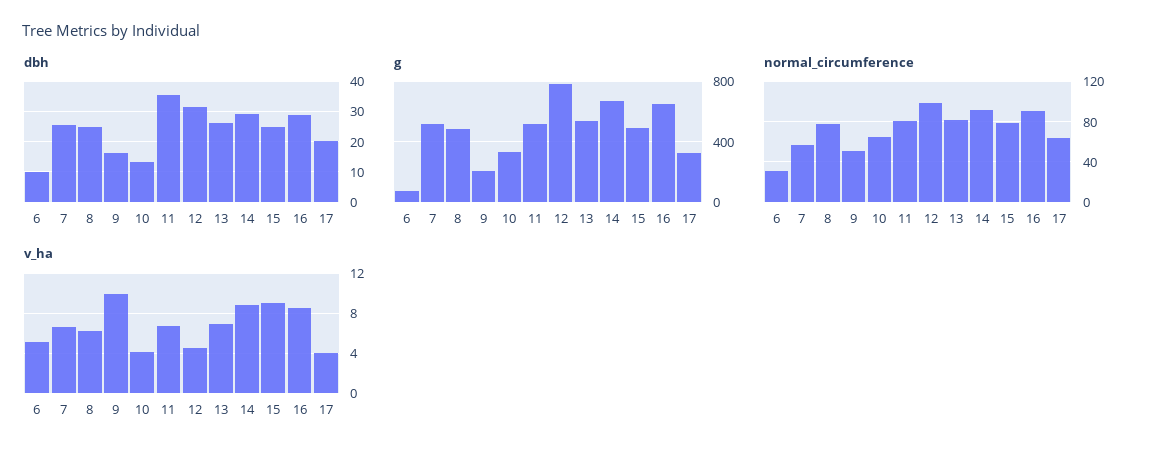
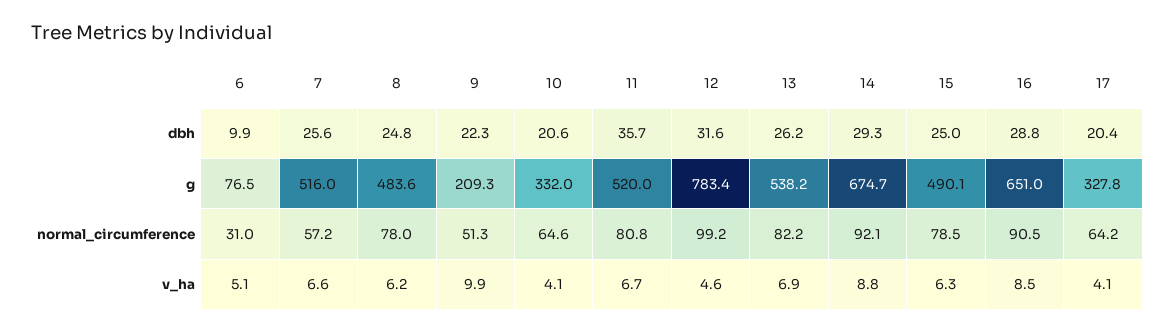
dbh, 9: 16 -> 22.3
dbh, 10: 14 -> 20.6
v_ha, 15: 9 -> 6.3

